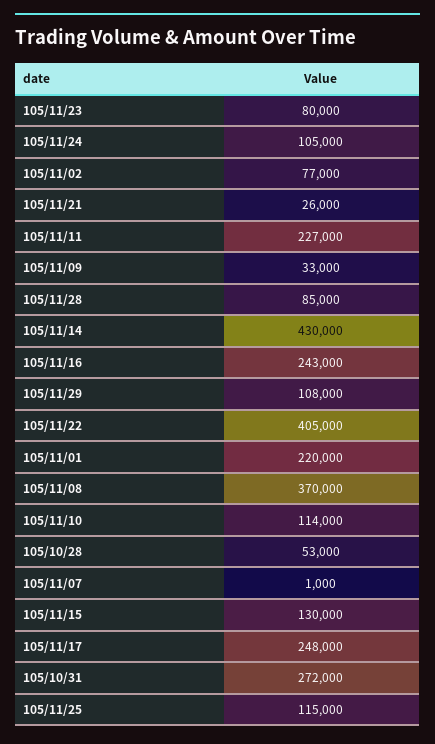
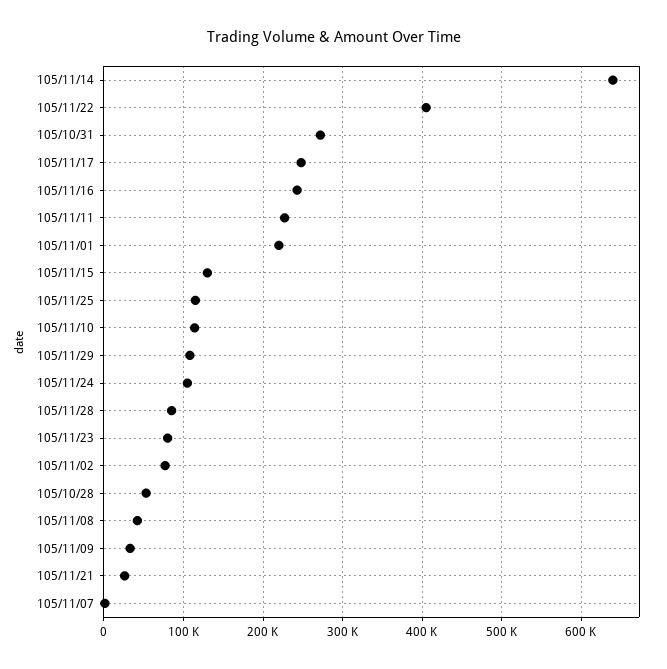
105/11/14: 430000 -> 640000
105/11/08: 370000 -> 40000

